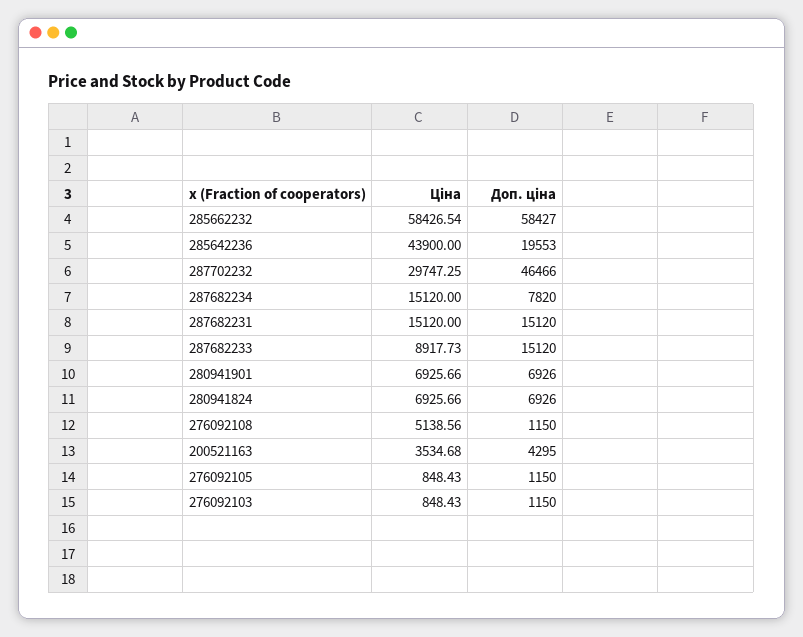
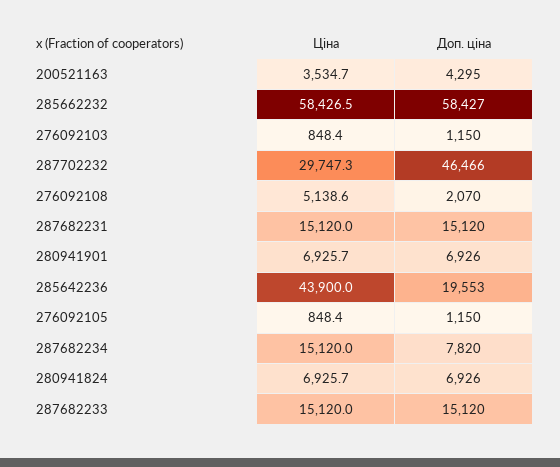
Ціна, 287682233: 8917.73 -> 15120
Доп. ціна, 276092108: 1150 -> 2070

